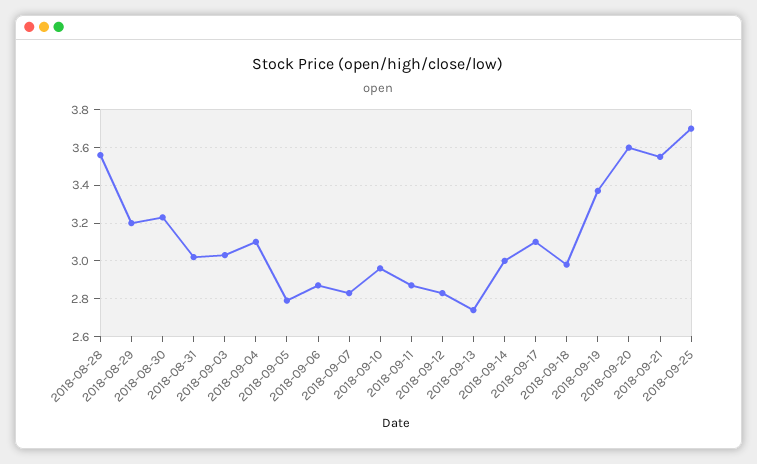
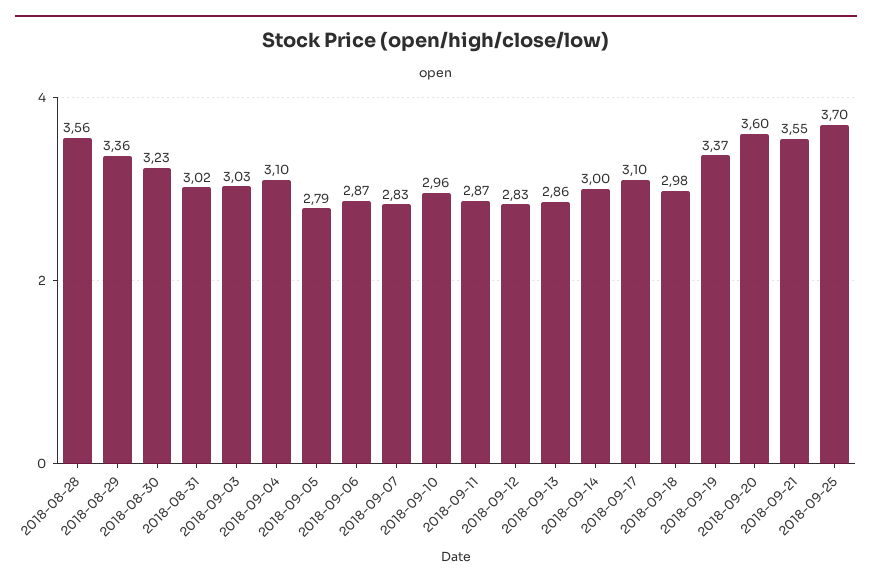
2018-08-29: 3.2 -> 3.36
2018-09-13: 2.75 -> 2.86

